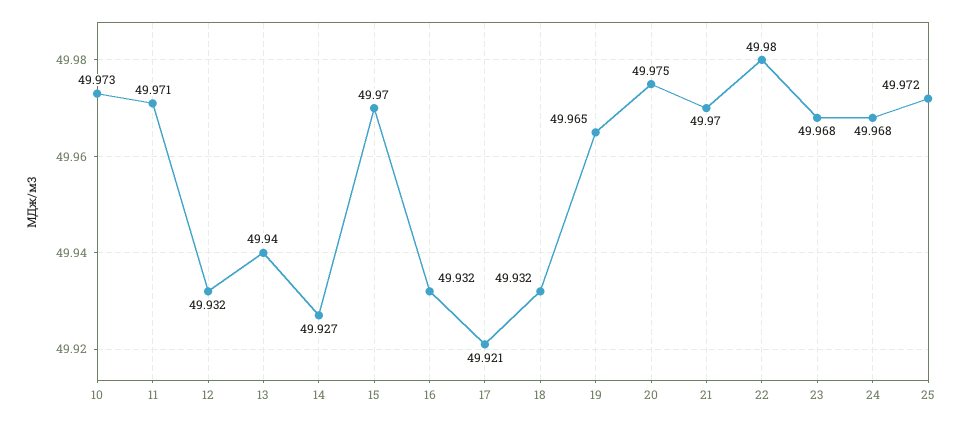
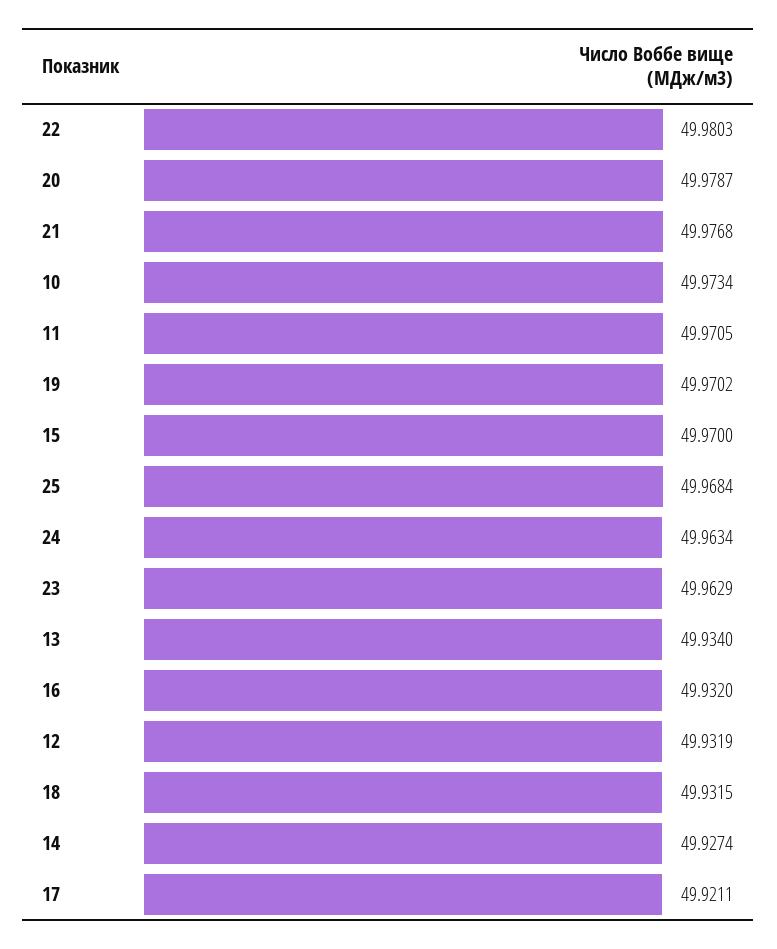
13: 49.94 -> 49.934
19: 49.965 -> 49.9702
20: 49.975 -> 49.9787
21: 49.97 -> 49.9768
23: 49.968 -> 49.9629
24: 49.968 -> 49.9634
25: 49.972 -> 49.9684

